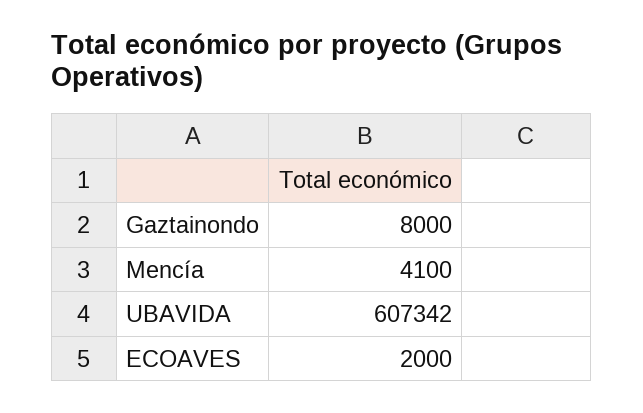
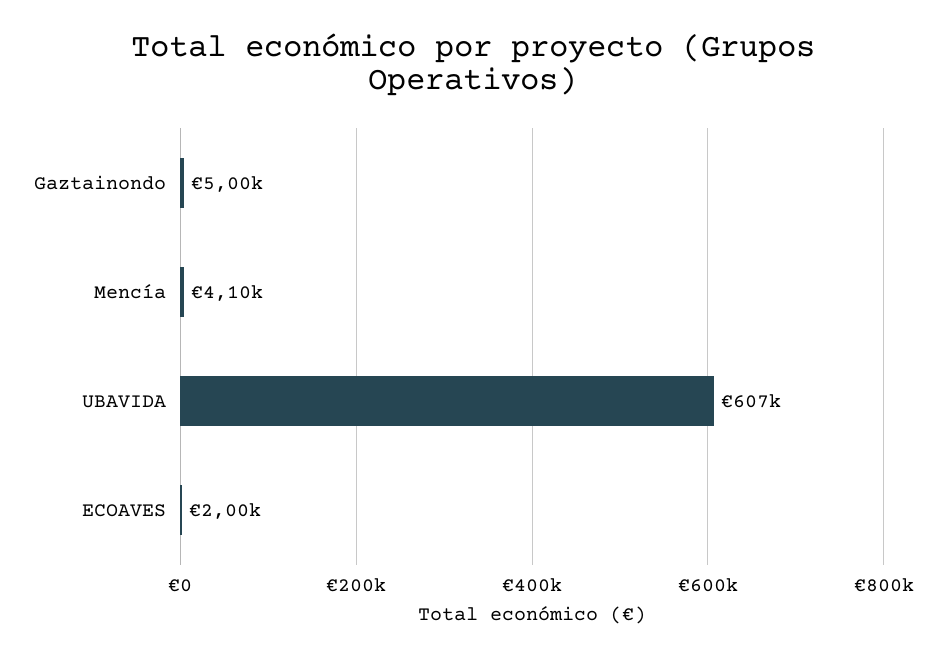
Gaztainondo: 8000 -> 5000

